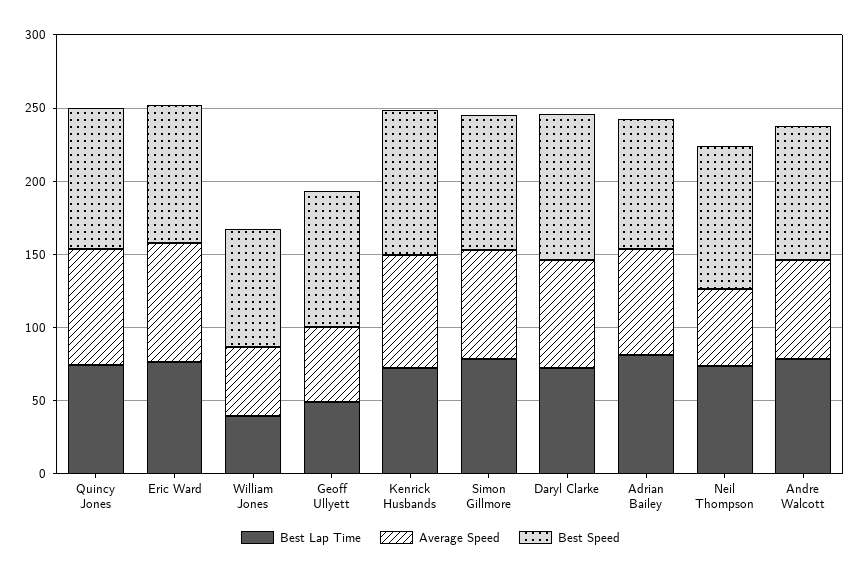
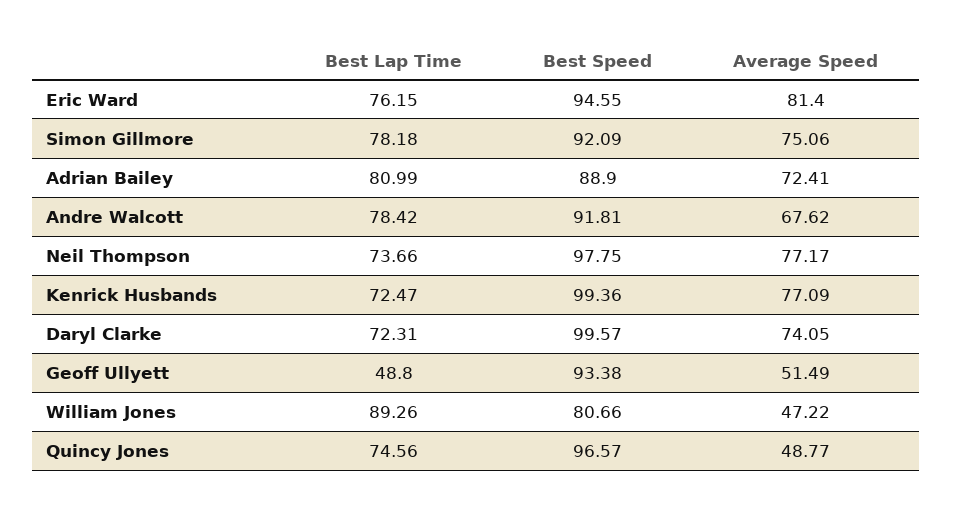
Average Speed, Quincy Jones: 80 -> 48.77
Best Lap Time, William Jones: 40 -> 89.26
Average Speed, Neil Thompson: 50 -> 77.17

